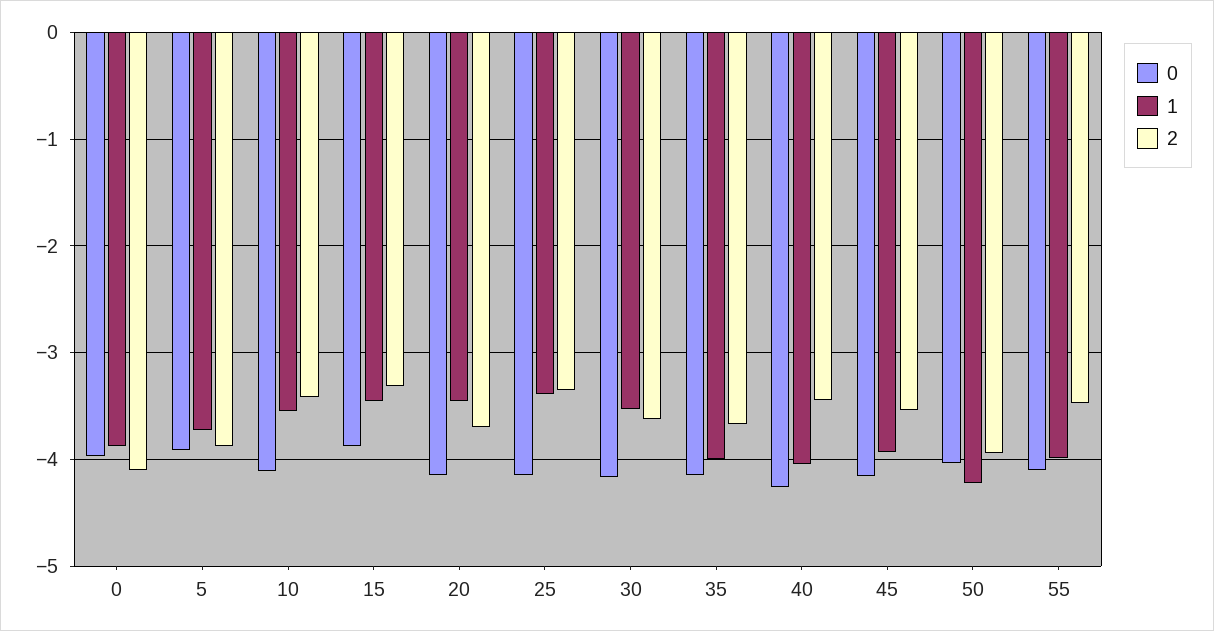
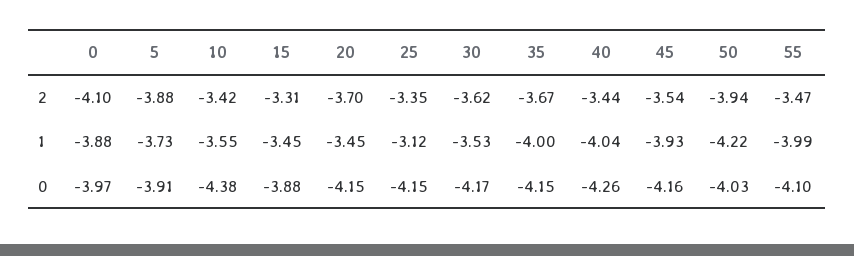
0, 10: -4.1 -> -4.38
1, 25: -3.4 -> -3.12

